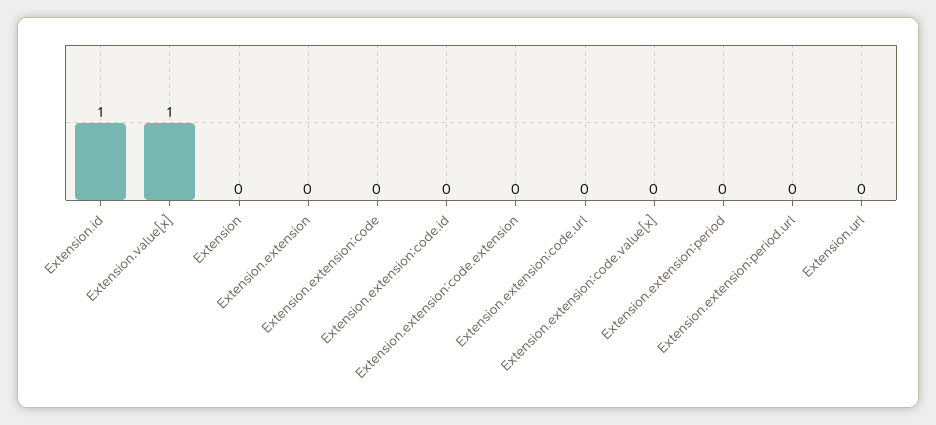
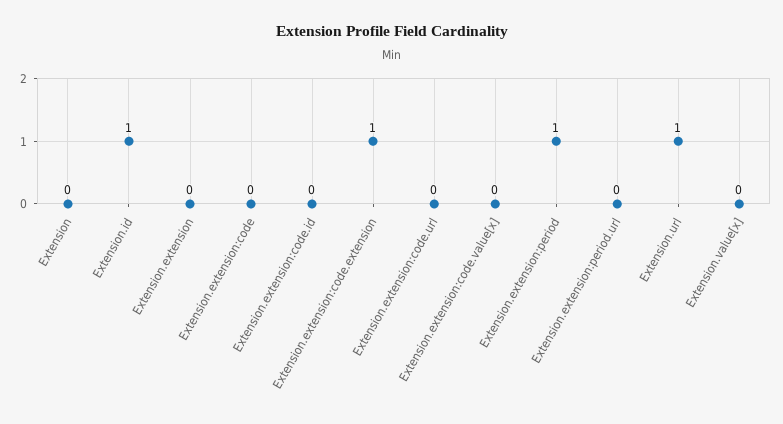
Extension.value[x]: 1 -> 0
Extension.extension:code.extension: 0 -> 1
Extension.extension:period: 0 -> 1
Extension.url: 0 -> 1

